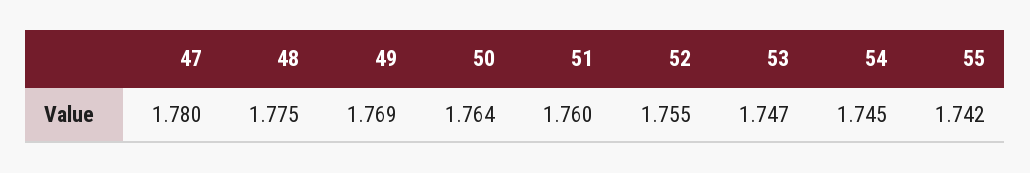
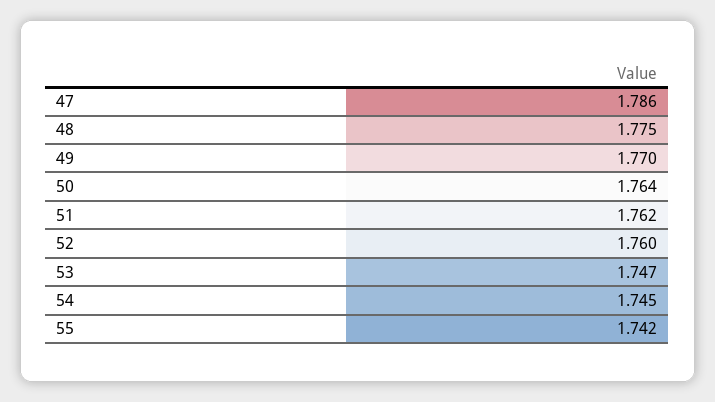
47: 1.78 -> 1.786
49: 1.769 -> 1.77
51: 1.76 -> 1.762
52: 1.755 -> 1.76

